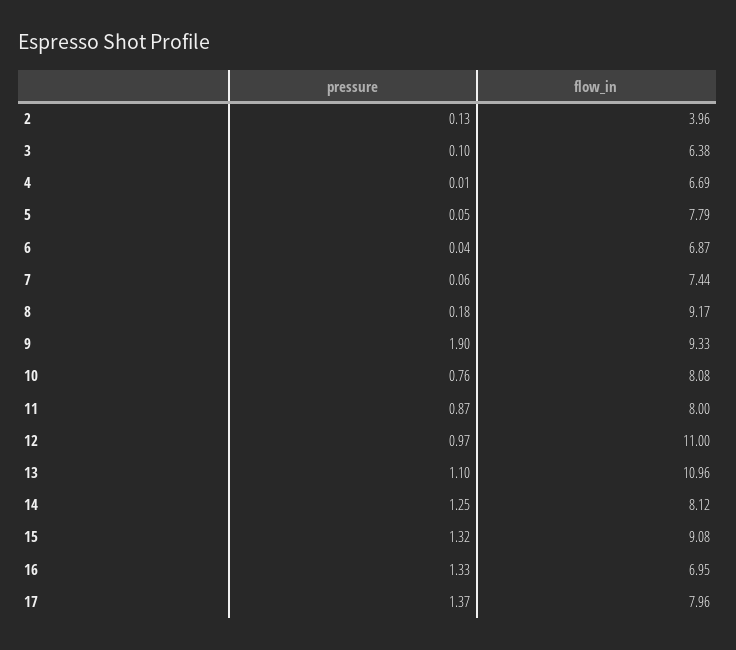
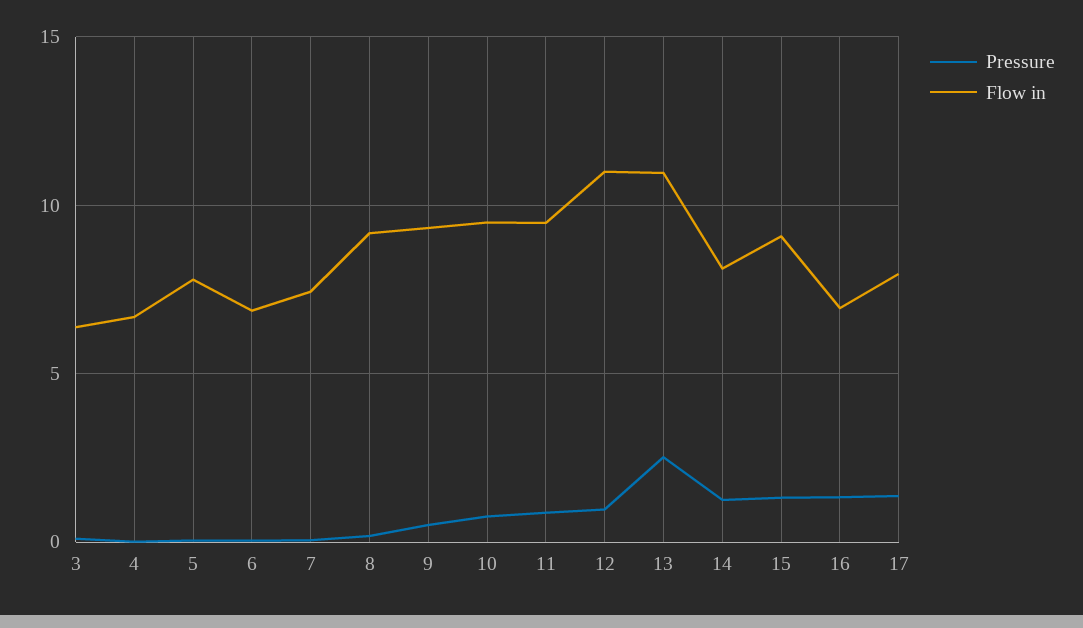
pressure, 2: 0.13 -> none
flow_in, 2: 3.96 -> none
pressure, 9: 1.9 -> 0.5
flow_in, 10: 8.08 -> 9.5
flow_in, 11: 8 -> 9.5
pressure, 13: 1.1 -> 2.5

